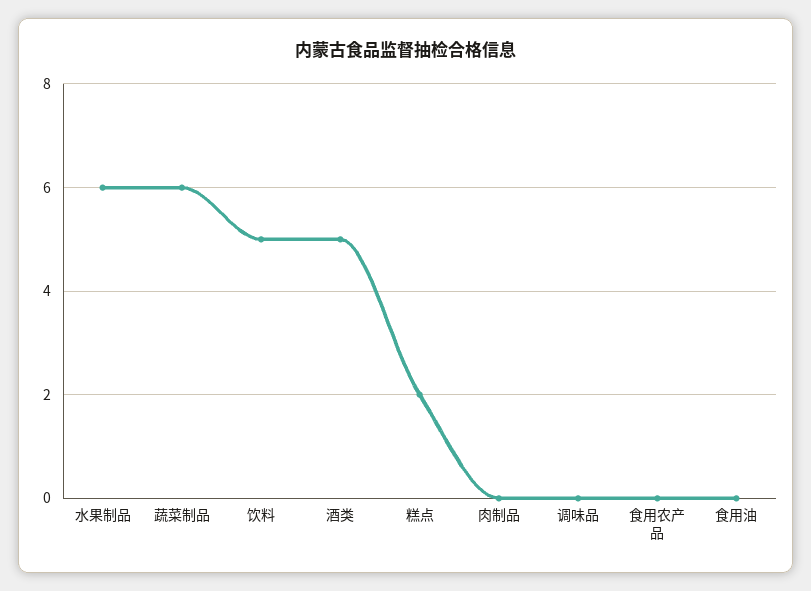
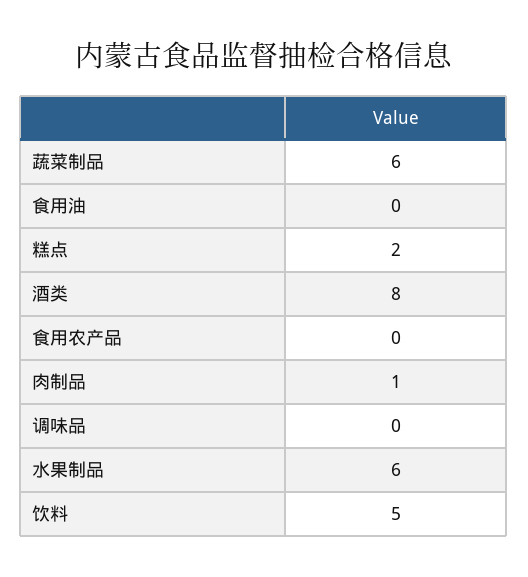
酒类: 5 -> 8
肉制品: 0 -> 1

